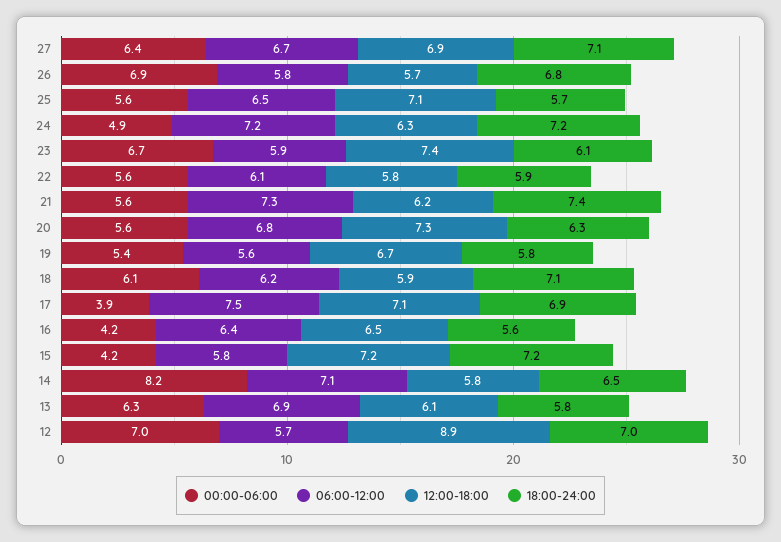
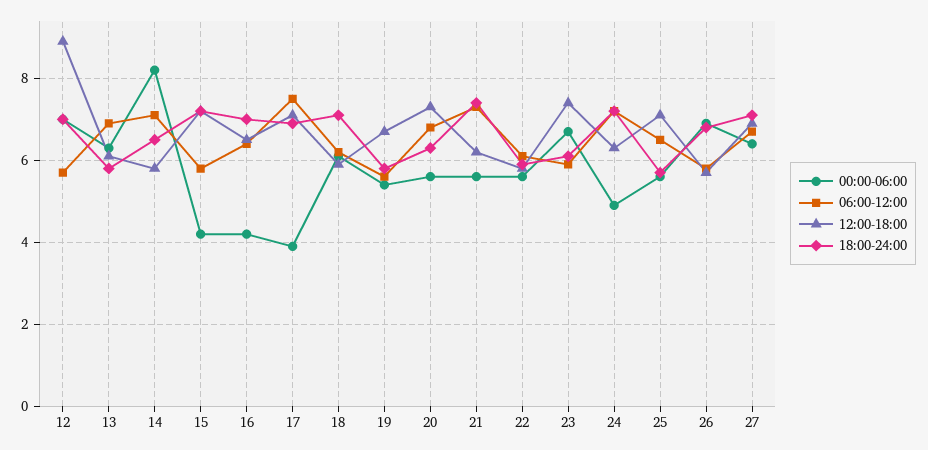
18:00-24:00, 16: 5.6 -> 7

